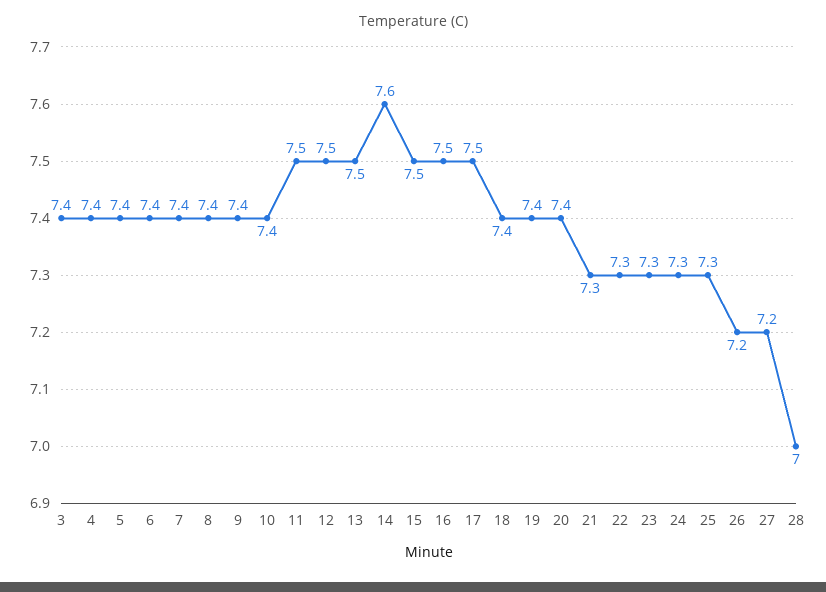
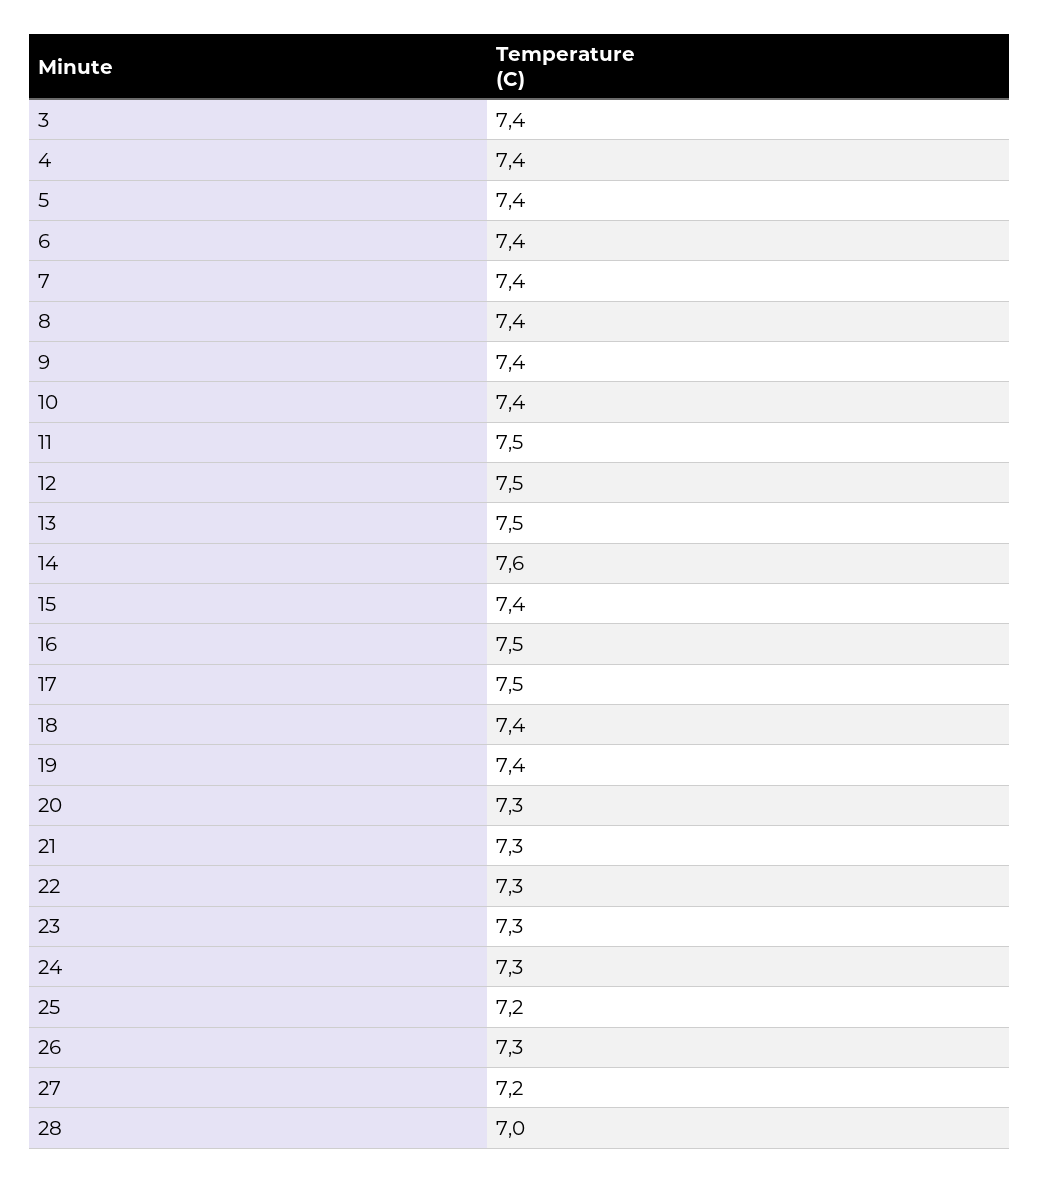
15: 7.5 -> 7.4
20: 7.4 -> 7.3
25: 7.3 -> 7.2
26: 7.2 -> 7.3

